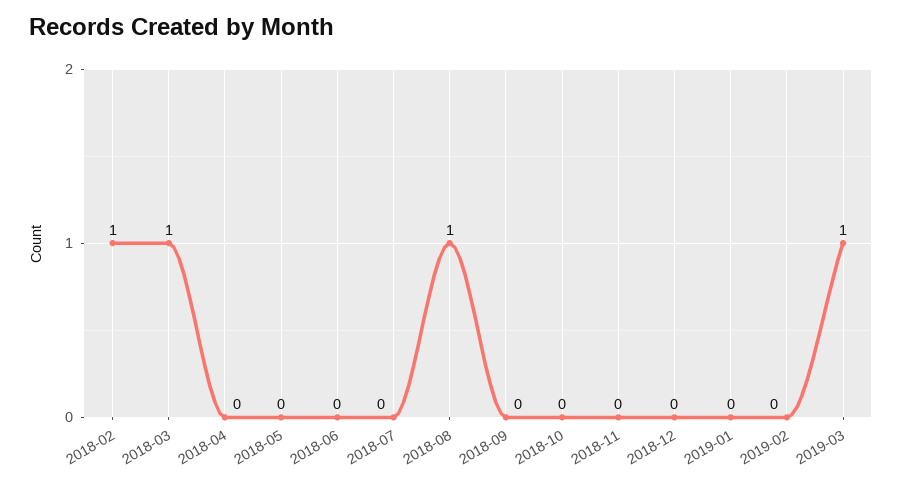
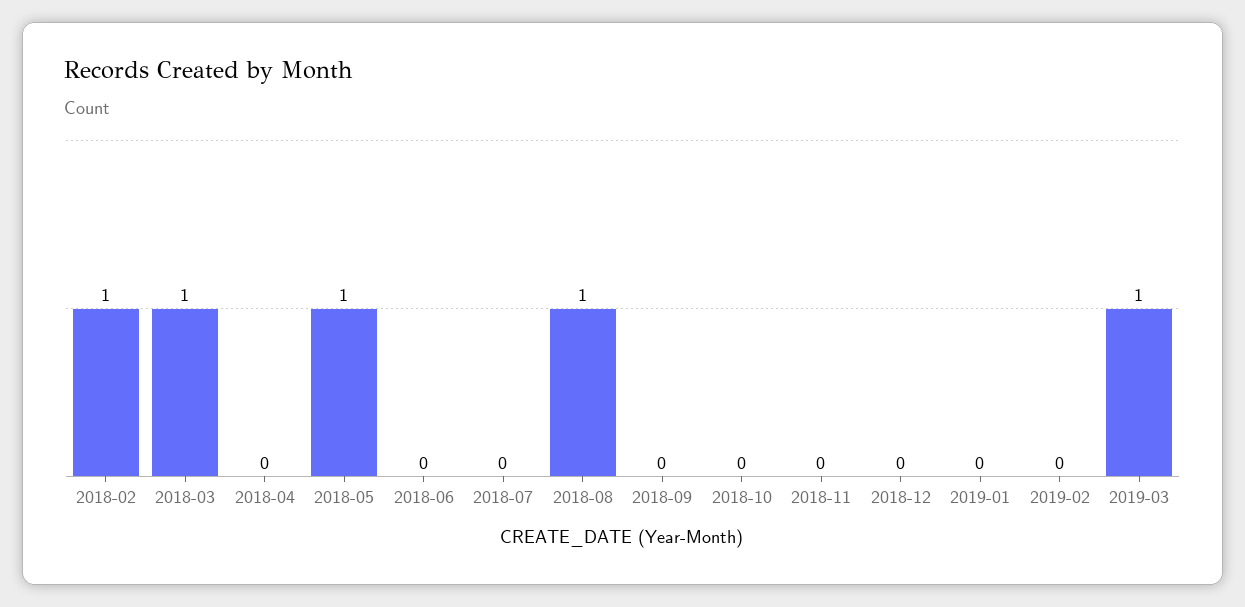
2018-05: 0 -> 1

